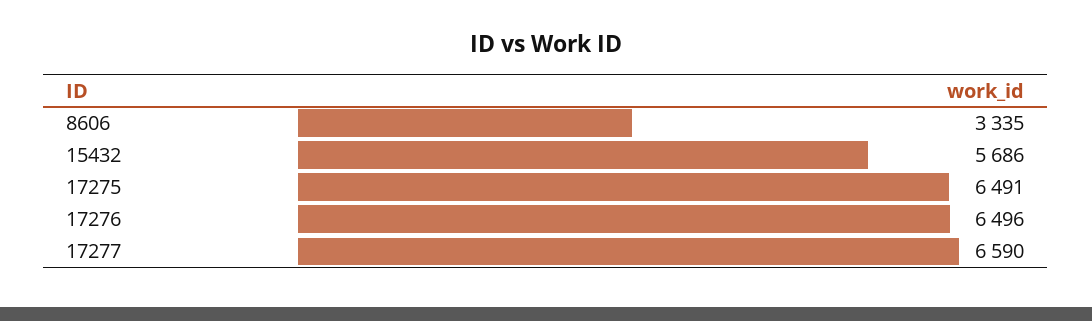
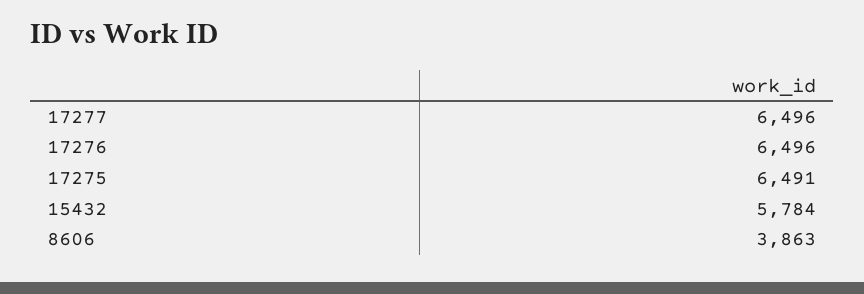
8606: 3335 -> 3863
15432: 5686 -> 5784
17277: 6590 -> 6496

